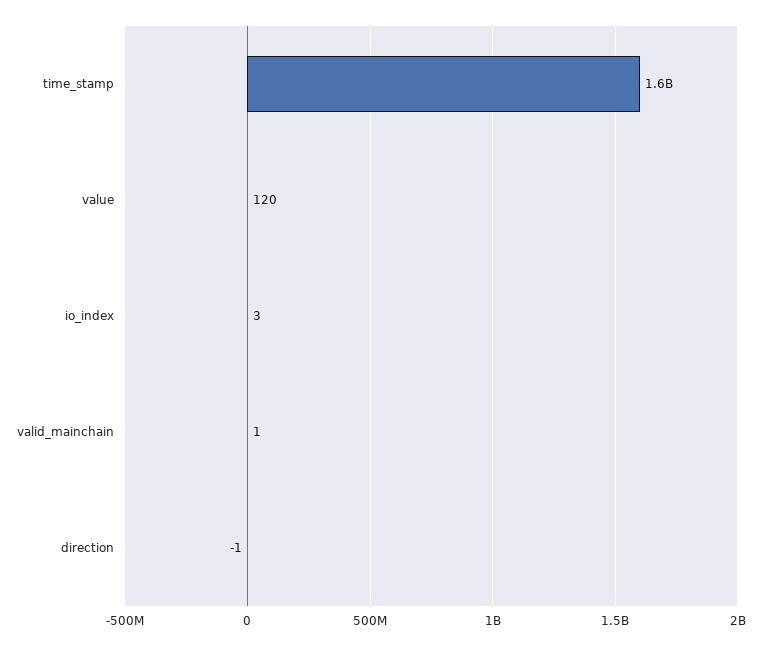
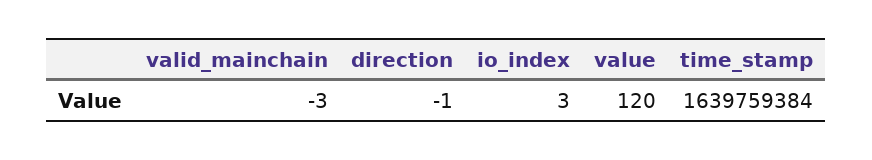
valid_mainchain: 1 -> -3

